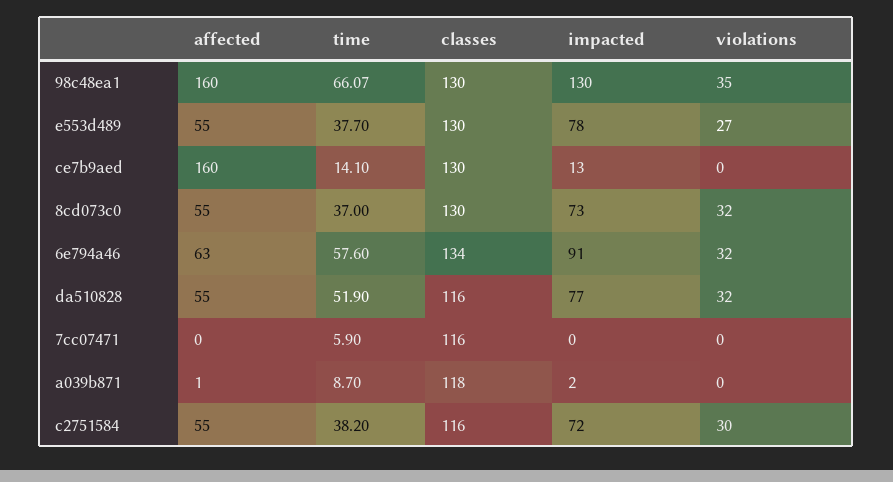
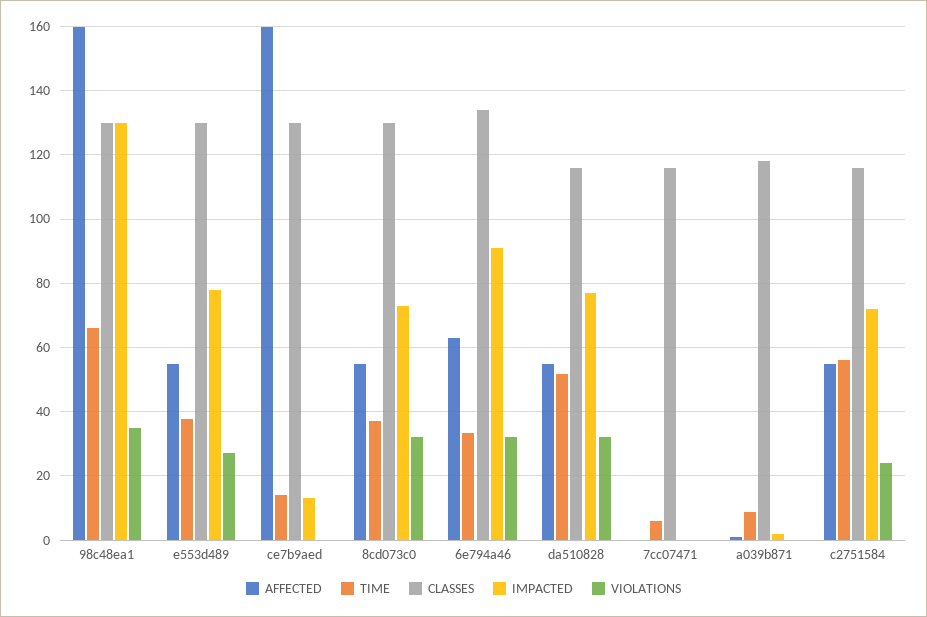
time, 6e794a46: 57.6 -> 34
time, c2751584: 38.2 -> 56
violations, c2751584: 30 -> 24

